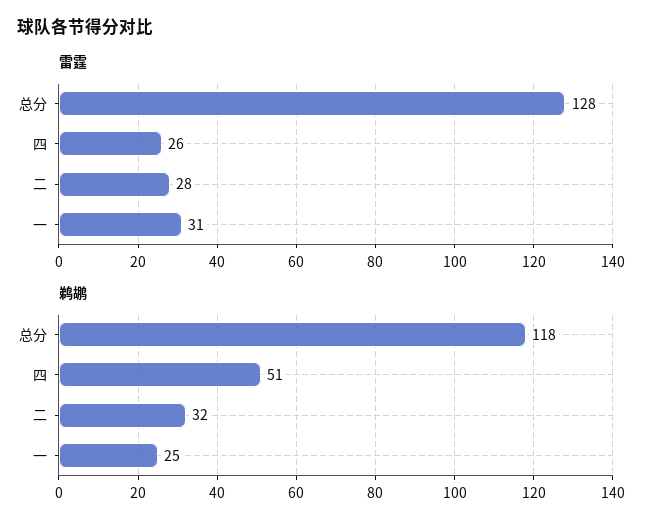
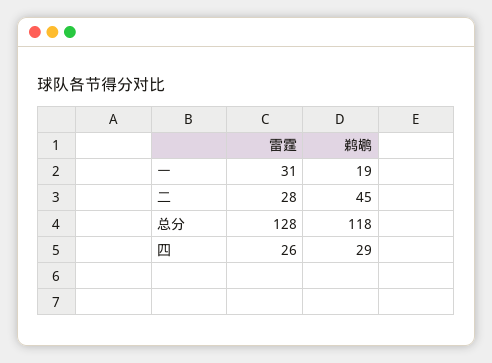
鹈鹕, 四: 51 -> 29
鹈鹕, 二: 32 -> 45
鹈鹕, 一: 25 -> 19

